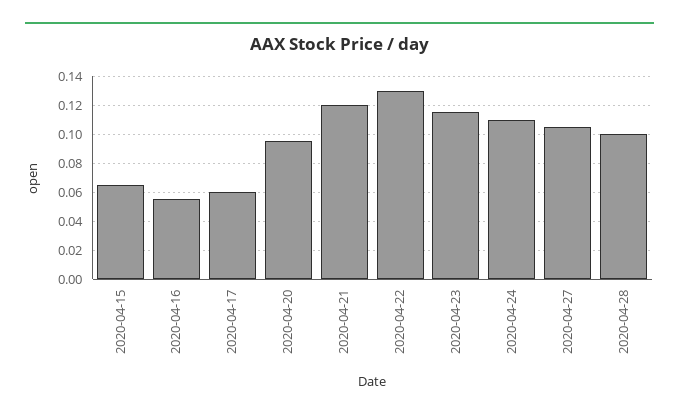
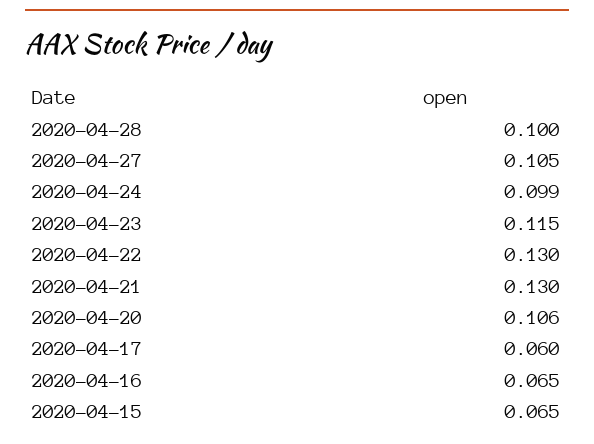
2020-04-16: 0.055 -> 0.065
2020-04-20: 0.095 -> 0.106
2020-04-21: 0.12 -> 0.13
2020-04-24: 0.11 -> 0.099

